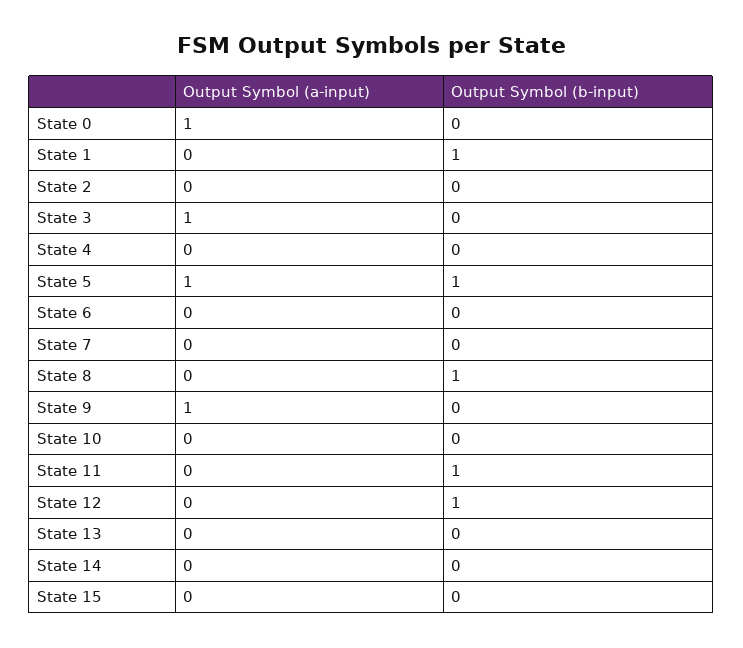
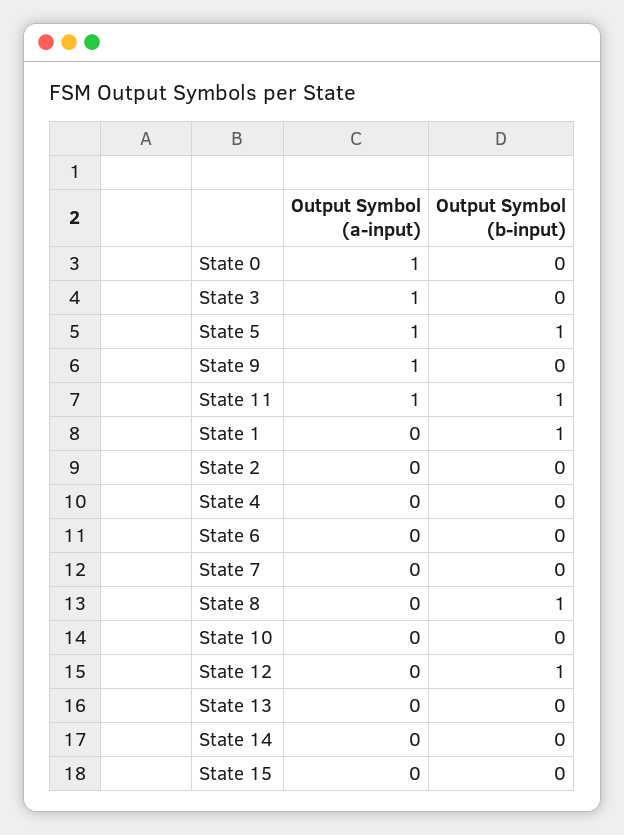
Output Symbol (a-input), State 11: 0 -> 1

